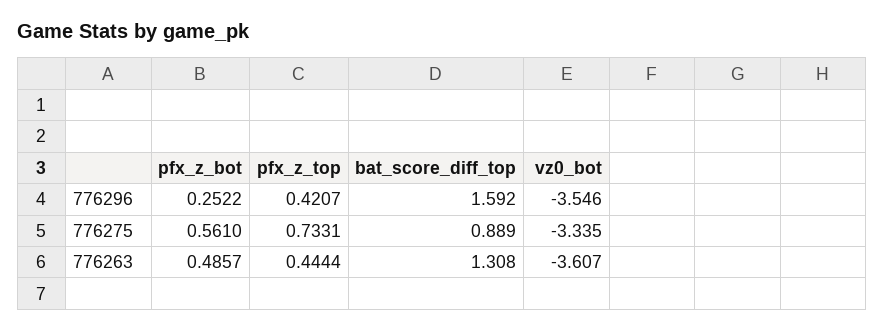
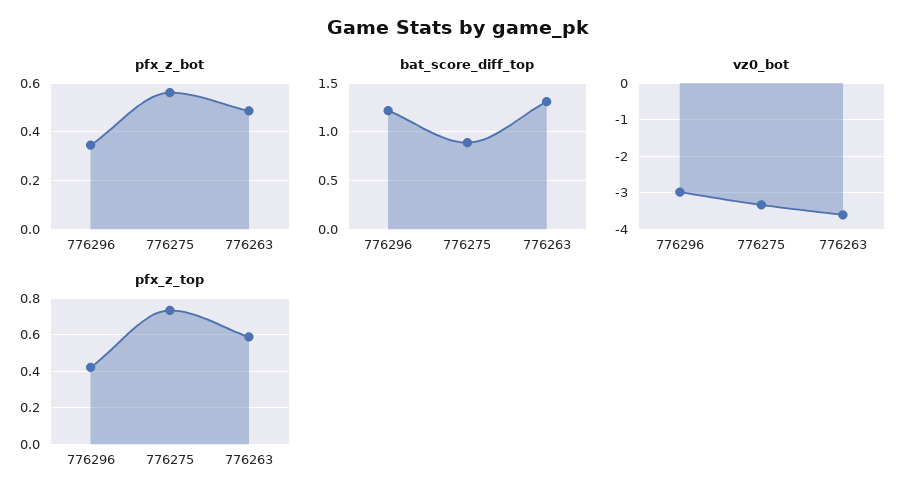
pfx_z_bot, 776296: 0.2522 -> 0.35
bat_score_diff_top, 776296: 1.592 -> 1.2
vz0_bot, 776296: -3.546 -> -3
pfx_z_top, 776263: 0.4444 -> 0.6

